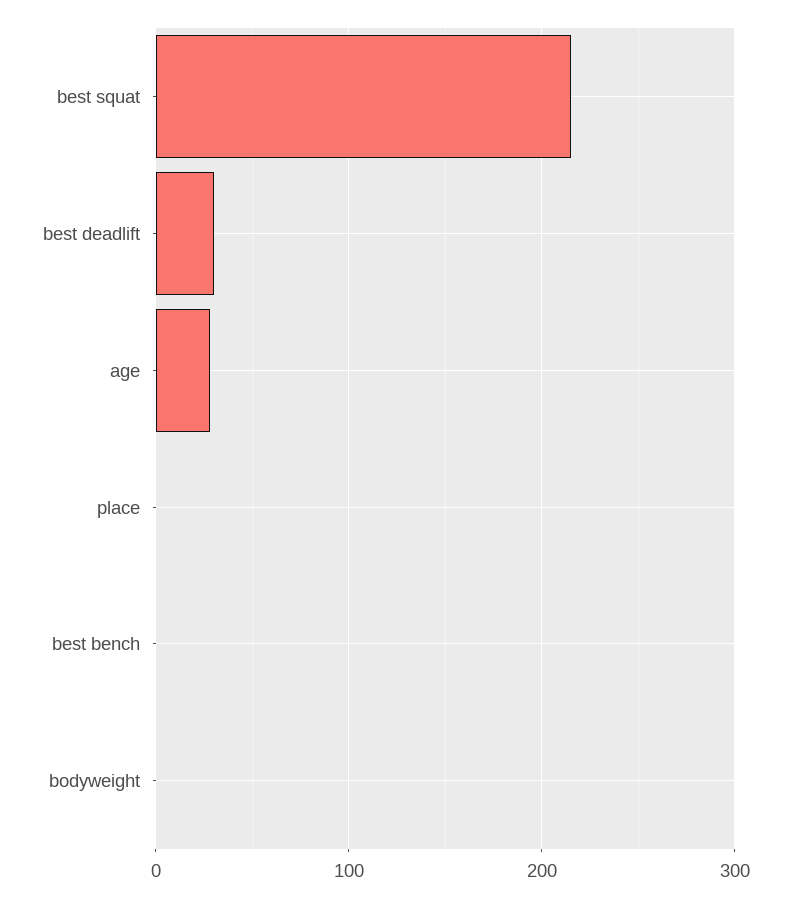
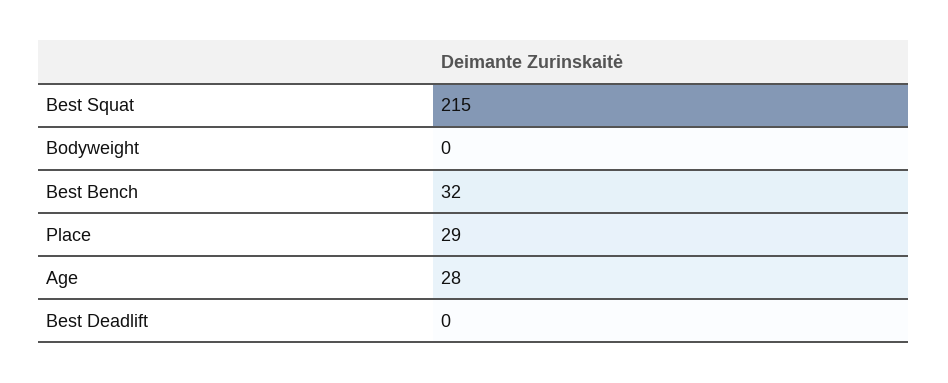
best deadlift: 30 -> 0
place: 0 -> 29
best bench: 0 -> 32

